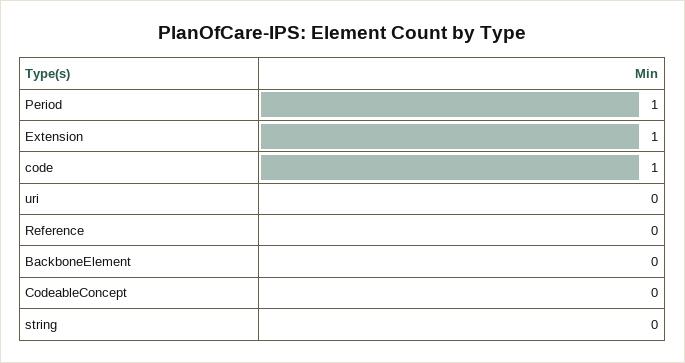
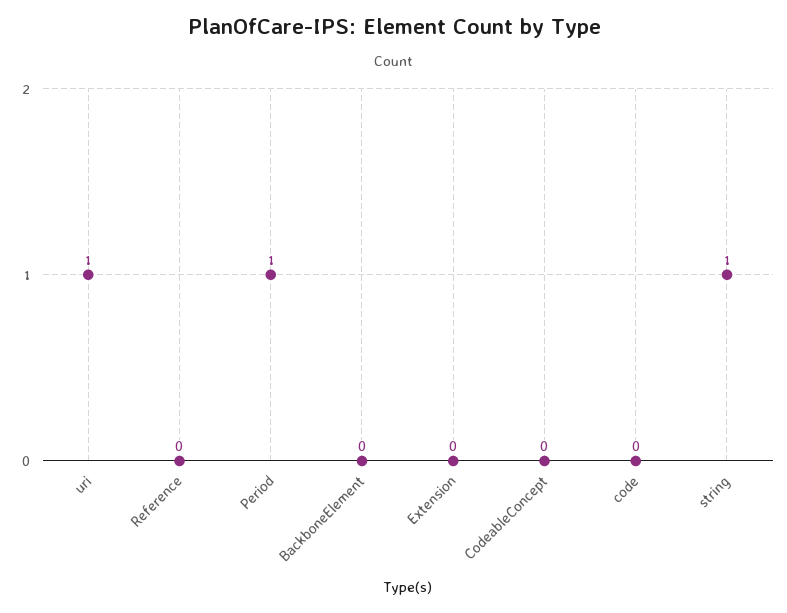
Extension: 1 -> 0
code: 1 -> 0
uri: 0 -> 1
string: 0 -> 1

